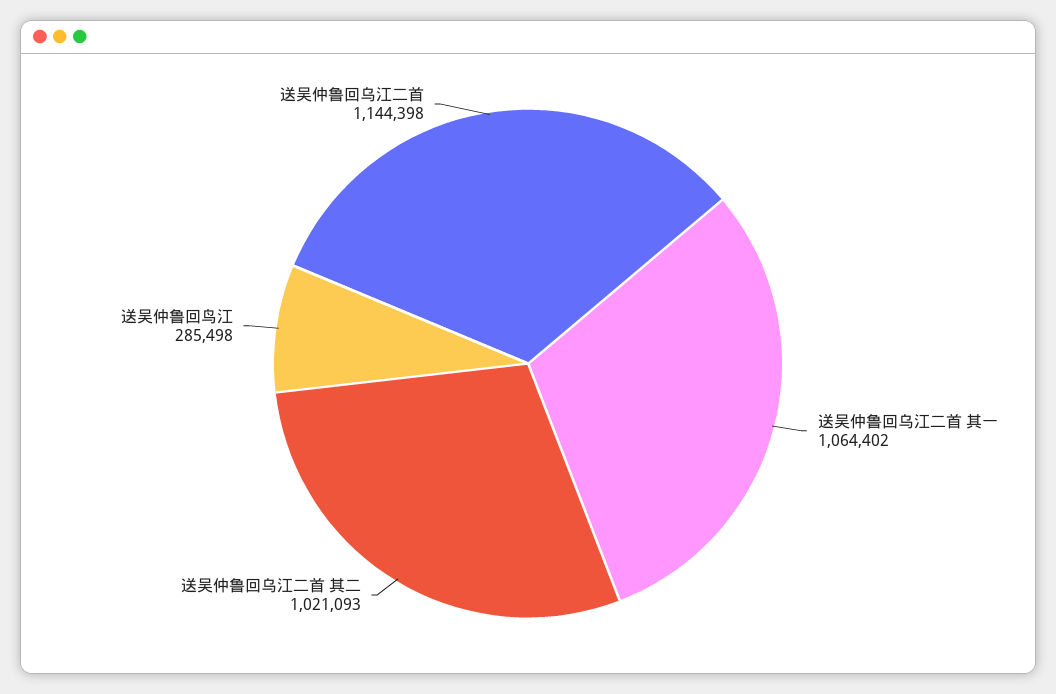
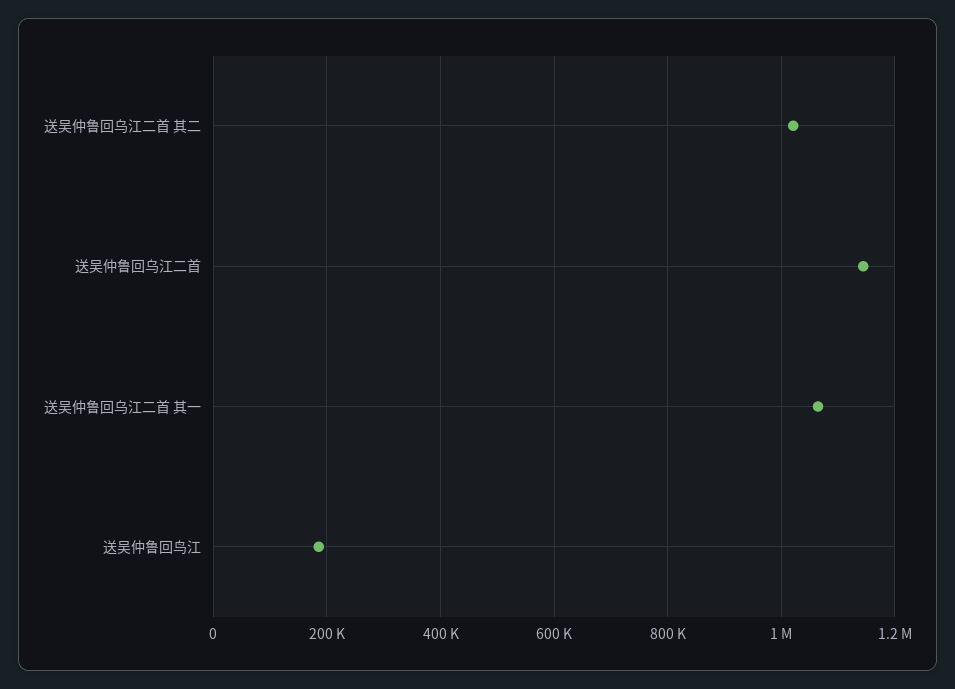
送吴仲鲁回鸟江: 285498 -> 180000

